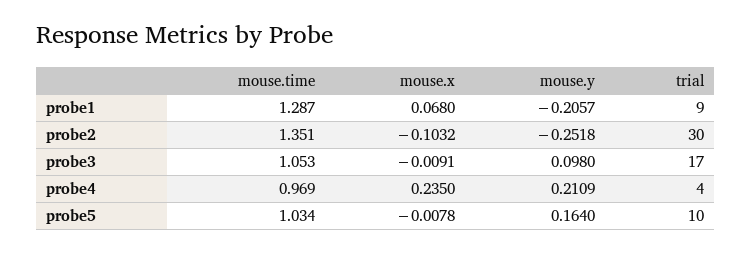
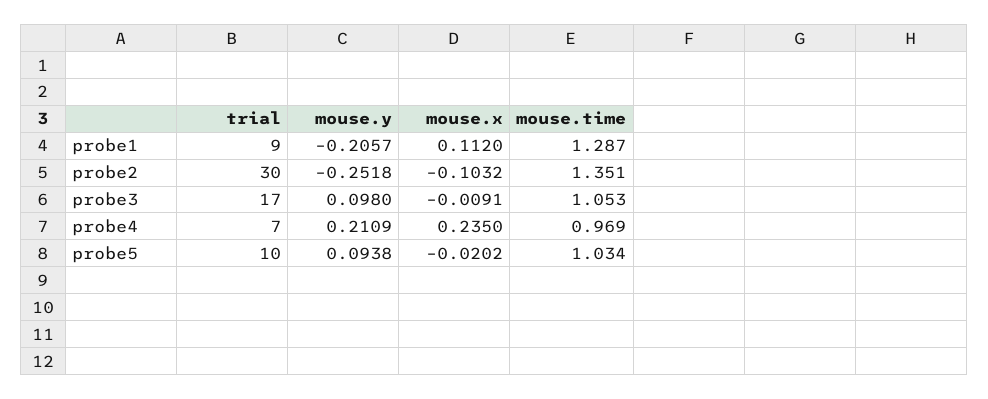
mouse.x, probe1: 0.068 -> 0.112
trial, probe4: 4 -> 7
mouse.x, probe5: -0.0078 -> -0.0202
mouse.y, probe5: 0.164 -> 0.0938

